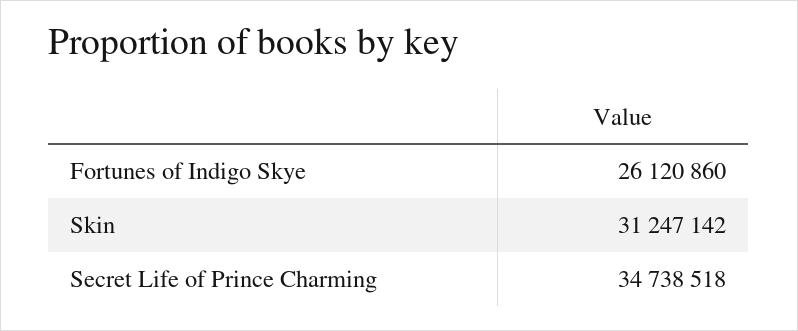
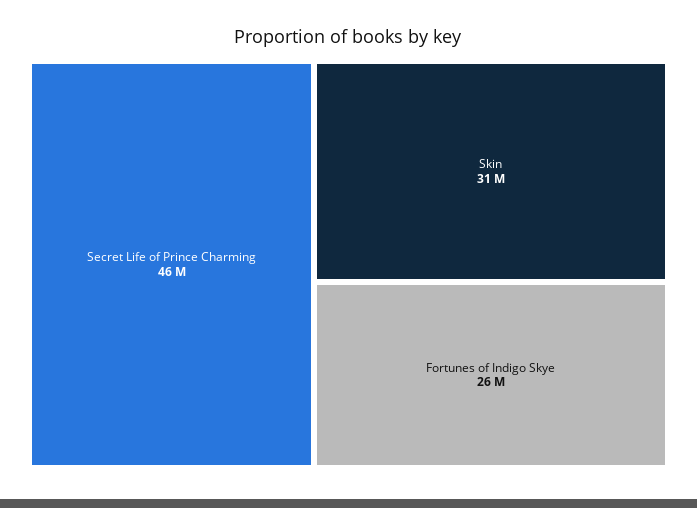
Secret Life of Prince Charming: 34738518 -> 46000000

